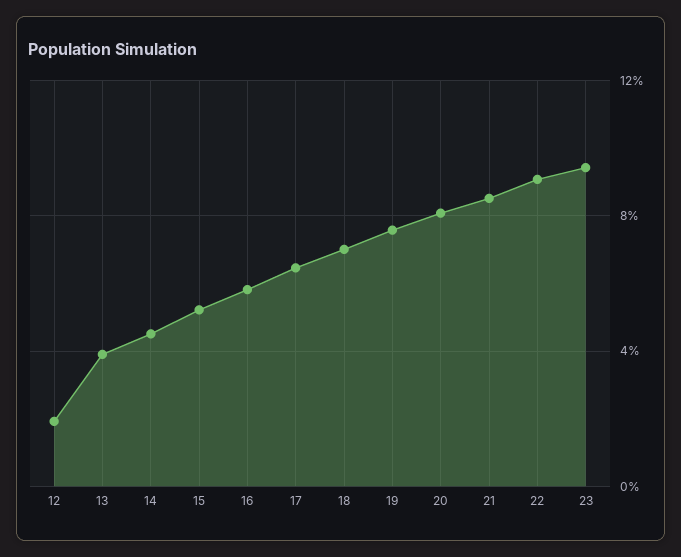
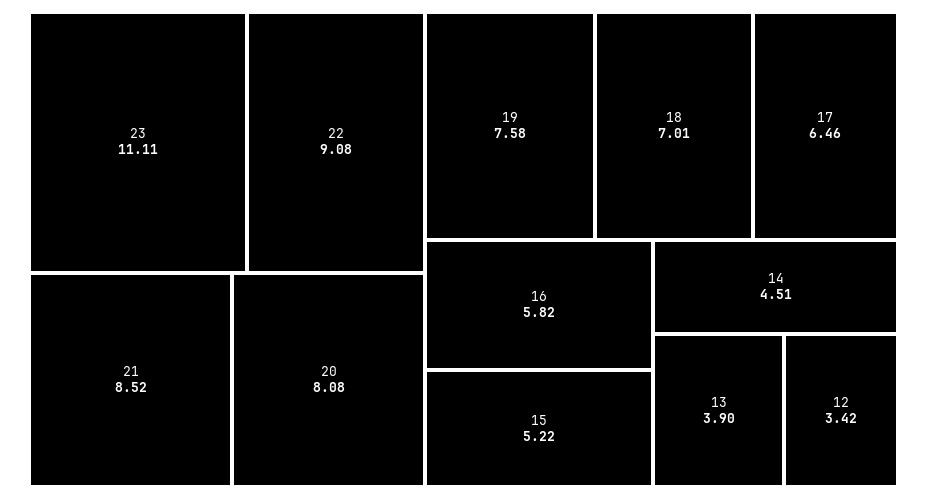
12: 2 -> 3.42
23: 9.5 -> 11.11

